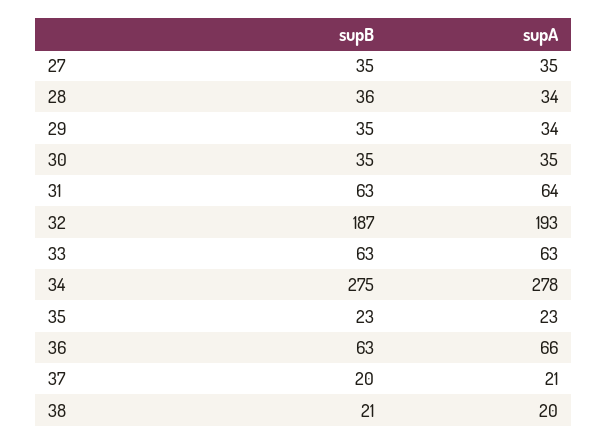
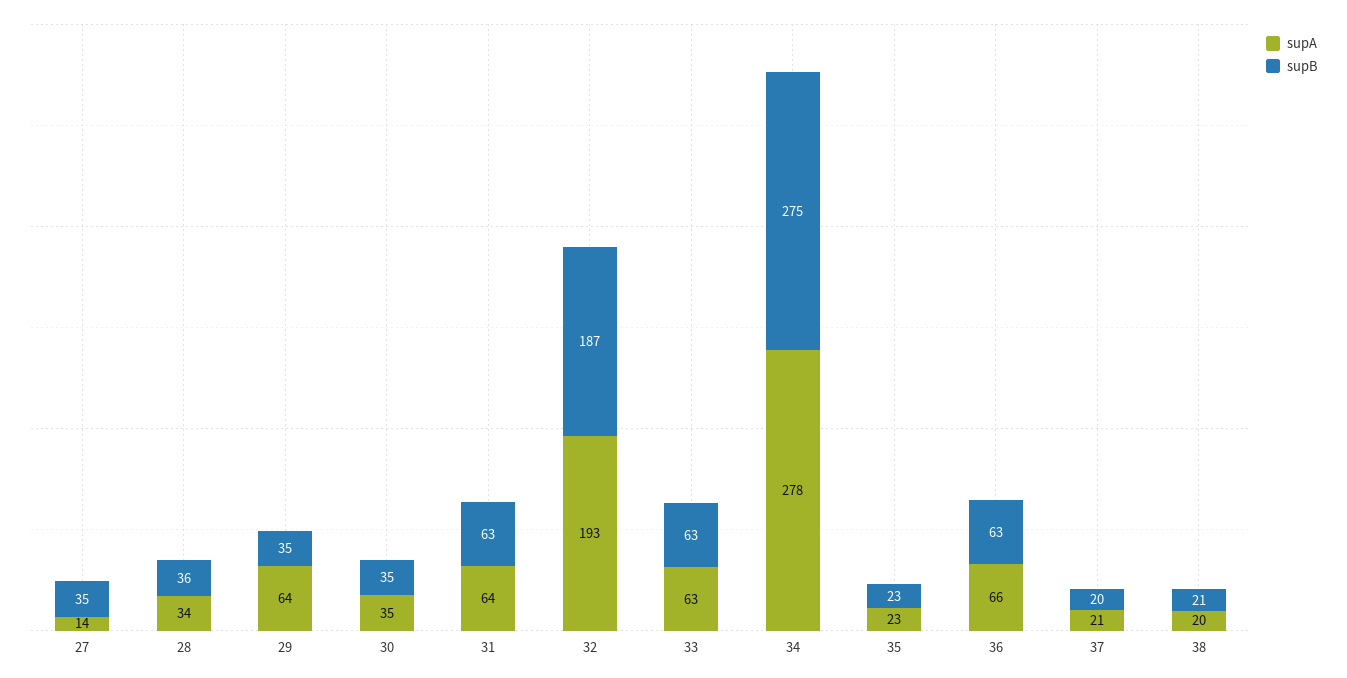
supA, 27: 35 -> 14
supA, 29: 34 -> 64

